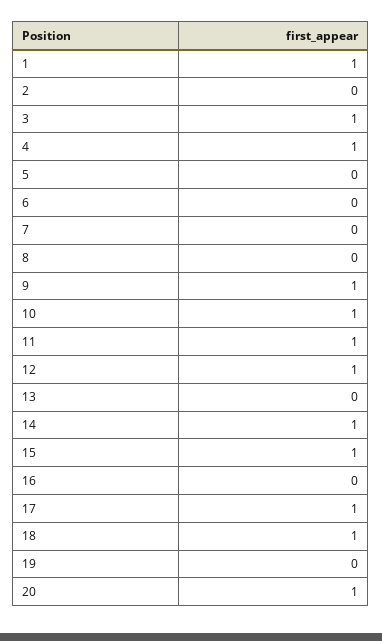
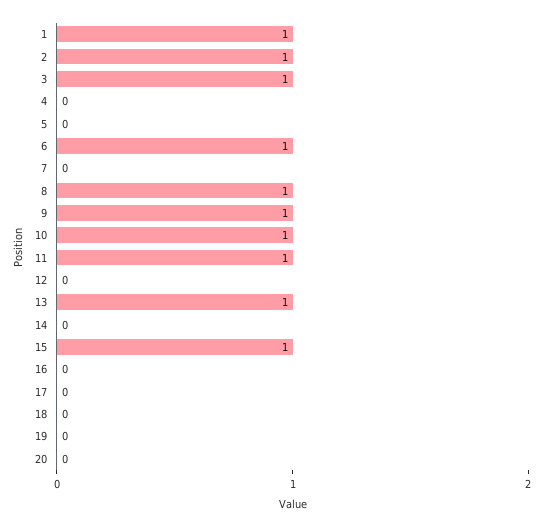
2: 0 -> 1
4: 1 -> 0
6: 0 -> 1
8: 0 -> 1
12: 1 -> 0
13: 0 -> 1
14: 1 -> 0
17: 1 -> 0
18: 1 -> 0
20: 1 -> 0

